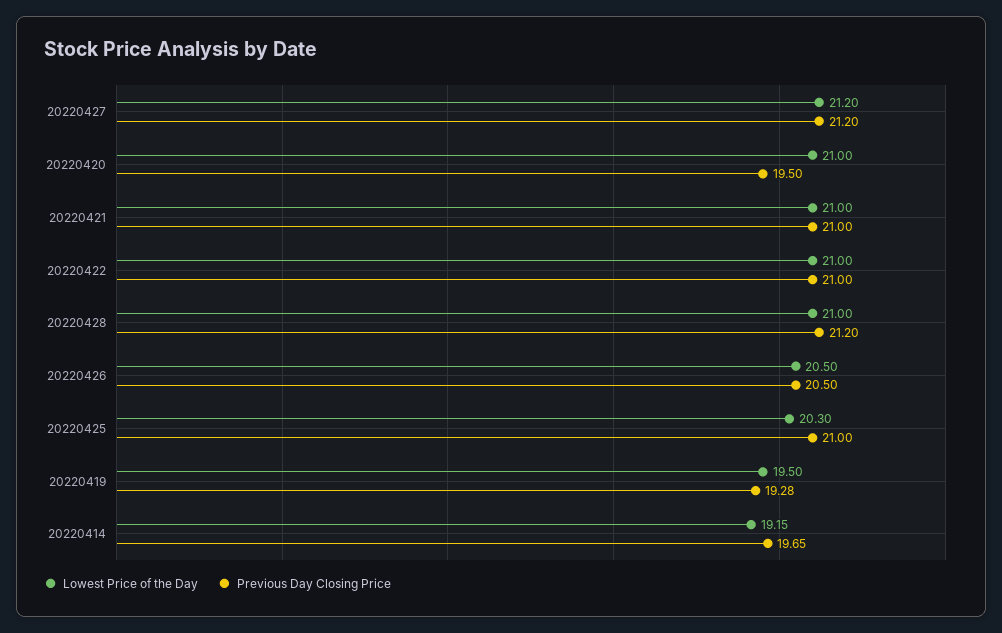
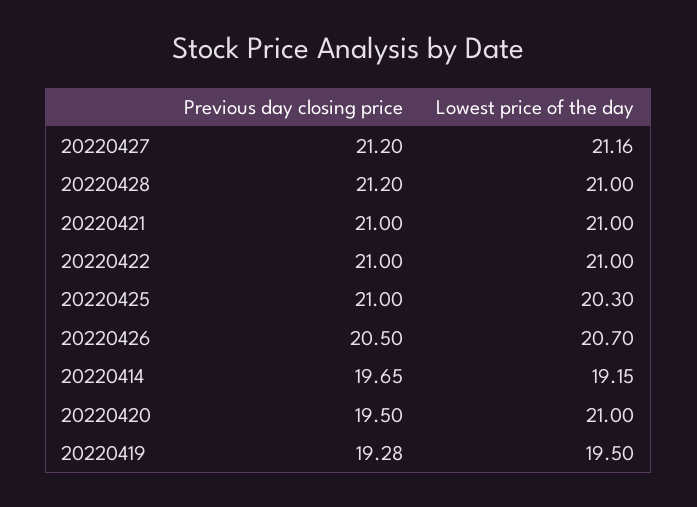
Lowest Price of the Day, 20220427: 21.2 -> 21.16
Lowest Price of the Day, 20220426: 20.5 -> 20.7

